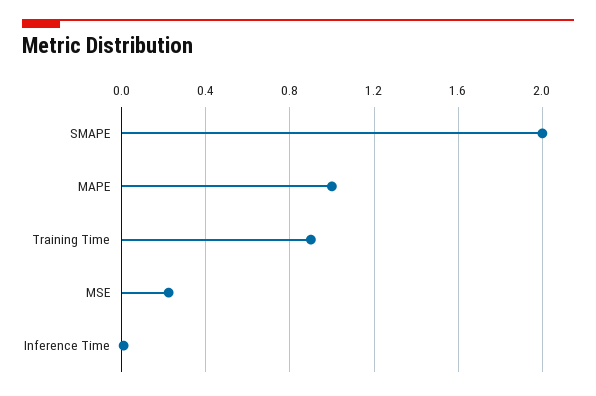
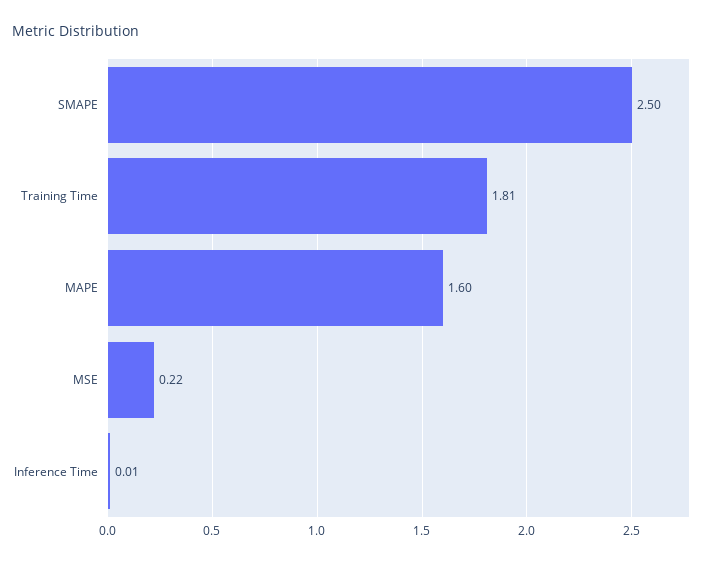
SMAPE: 2 -> 2.5
MAPE: 1 -> 1.6
Training Time: 0.9 -> 1.81

